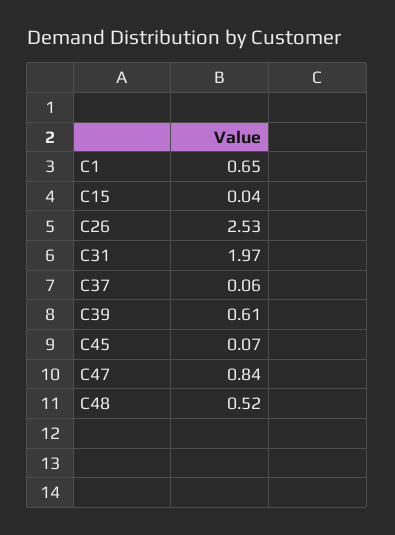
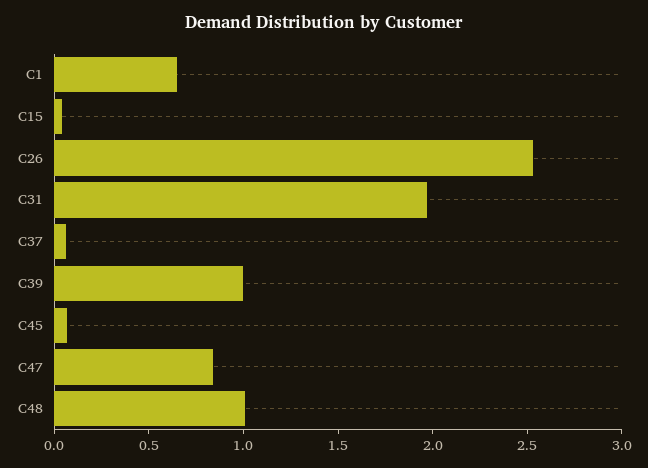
C39: 0.61 -> 1
C48: 0.52 -> 1

